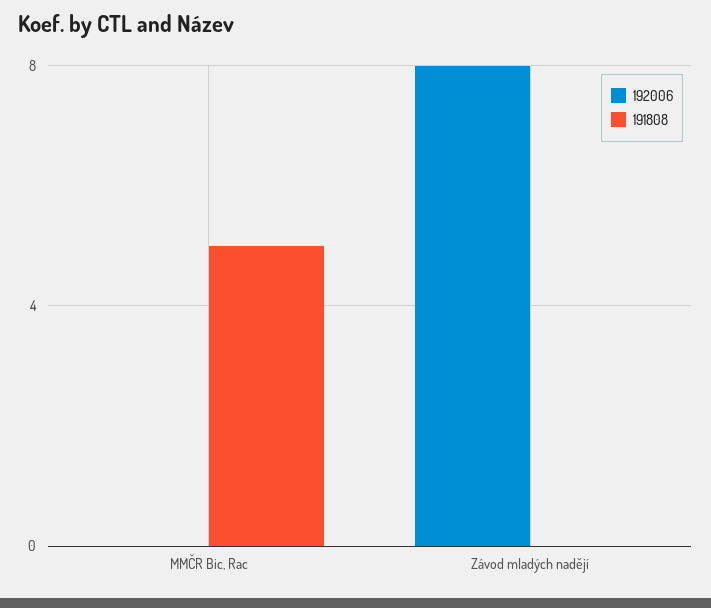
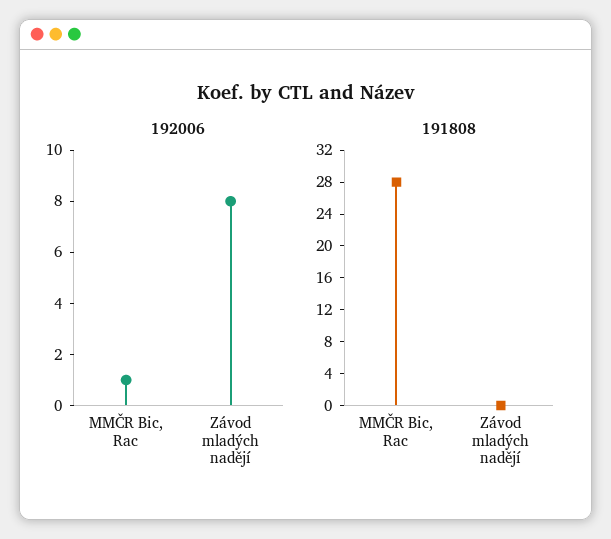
192006, MMČR Bic, Rac: 0 -> 1
191808, MMČR Bic, Rac: 5 -> 28

